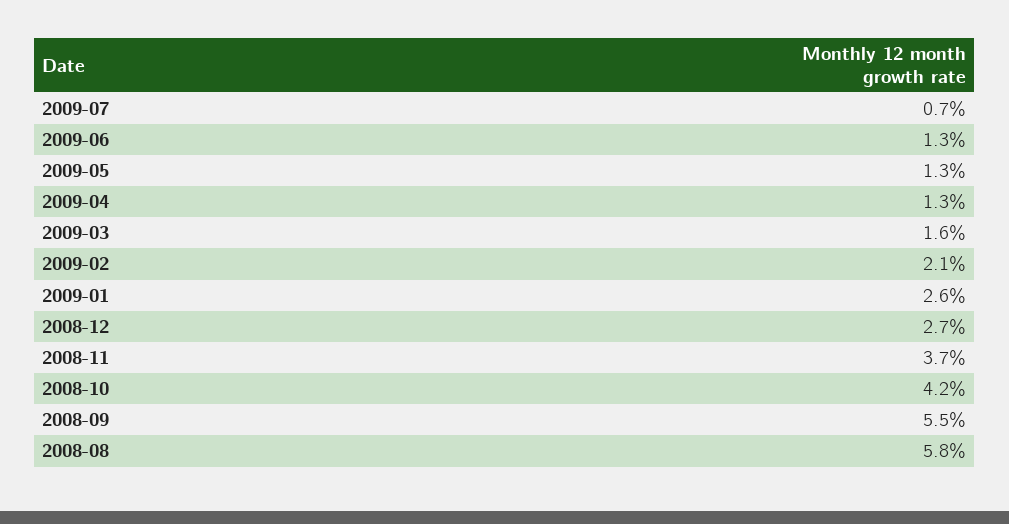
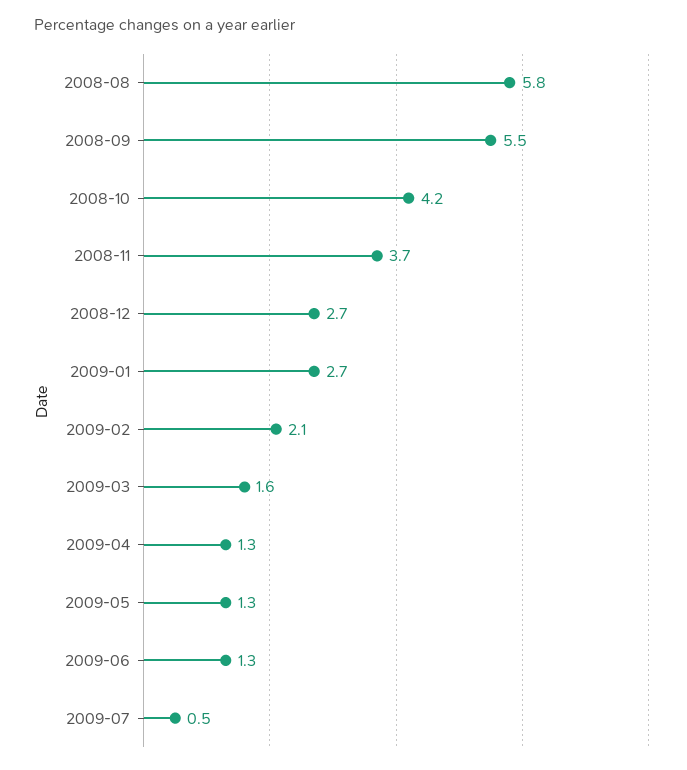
2009-07: 0.7 -> 0.5
2009-01: 2.6 -> 2.7

